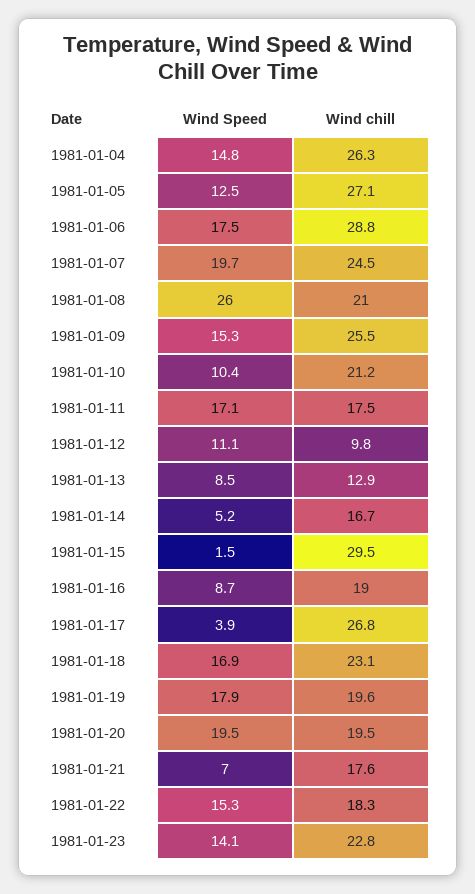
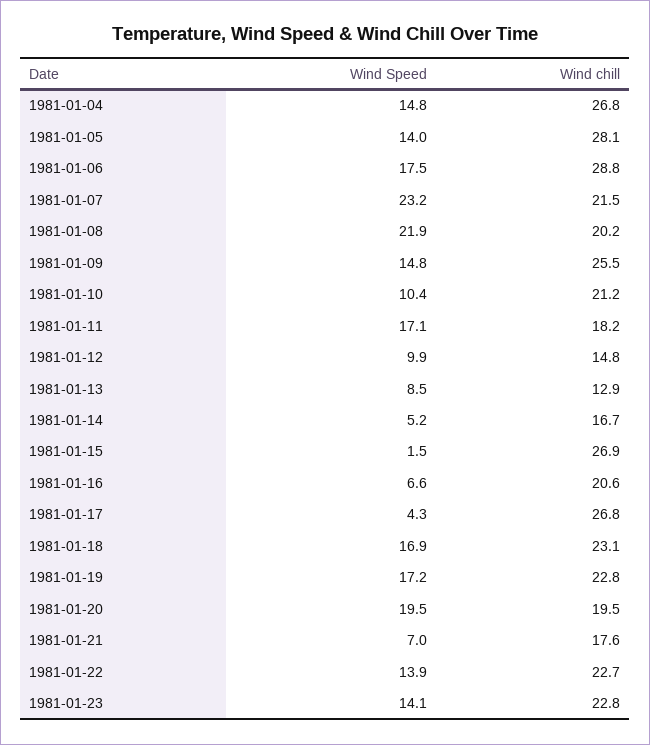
Wind chill, 1981-01-04: 26.3 -> 26.8
Wind Speed, 1981-01-05: 12.5 -> 14
Wind chill, 1981-01-05: 27.1 -> 28.1
Wind Speed, 1981-01-07: 19.7 -> 23.2
Wind chill, 1981-01-07: 24.5 -> 21.5
Wind Speed, 1981-01-08: 26 -> 21.9
Wind chill, 1981-01-08: 21 -> 20.2
Wind Speed, 1981-01-09: 15.3 -> 14.8
Wind chill, 1981-01-11: 17.5 -> 18.2
Wind Speed, 1981-01-12: 11.1 -> 9.9
Wind chill, 1981-01-12: 9.8 -> 14.8
Wind chill, 1981-01-15: 29.5 -> 26.9
Wind Speed, 1981-01-16: 8.7 -> 6.6
Wind chill, 1981-01-16: 19 -> 20.6
Wind Speed, 1981-01-17: 3.9 -> 4.3
Wind Speed, 1981-01-19: 17.9 -> 17.2
Wind chill, 1981-01-19: 19.6 -> 22.8
Wind Speed, 1981-01-22: 15.3 -> 13.9
Wind chill, 1981-01-22: 18.3 -> 22.7

